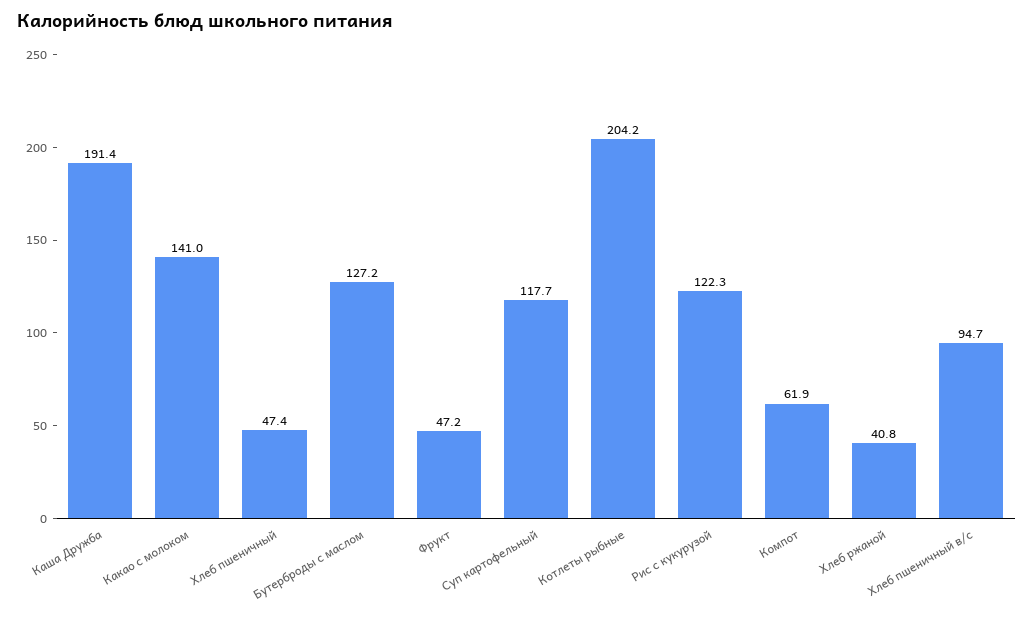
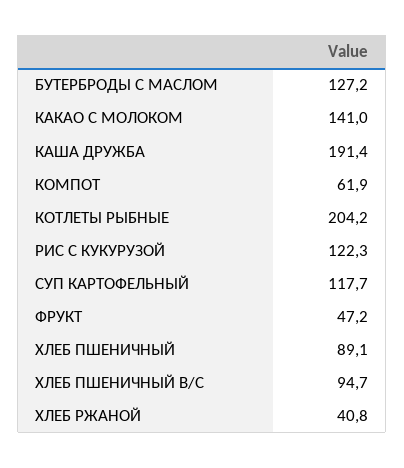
Хлеб пшеничный: 47.4 -> 89.1

